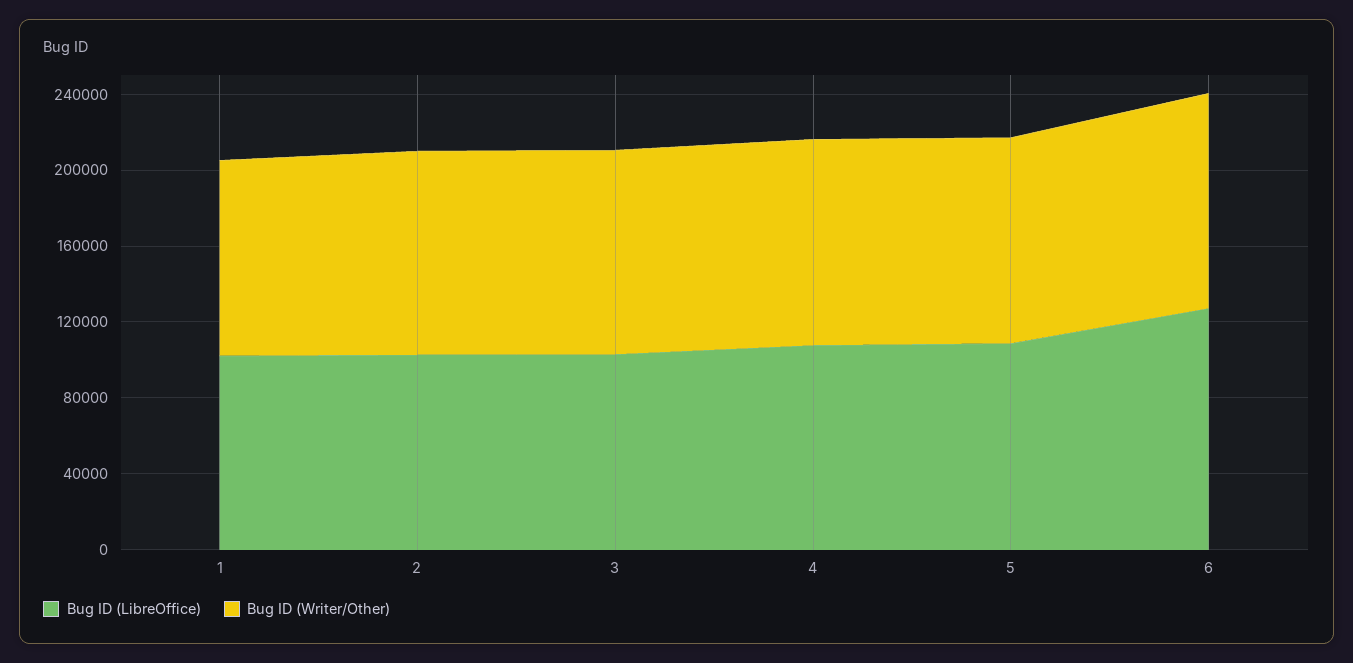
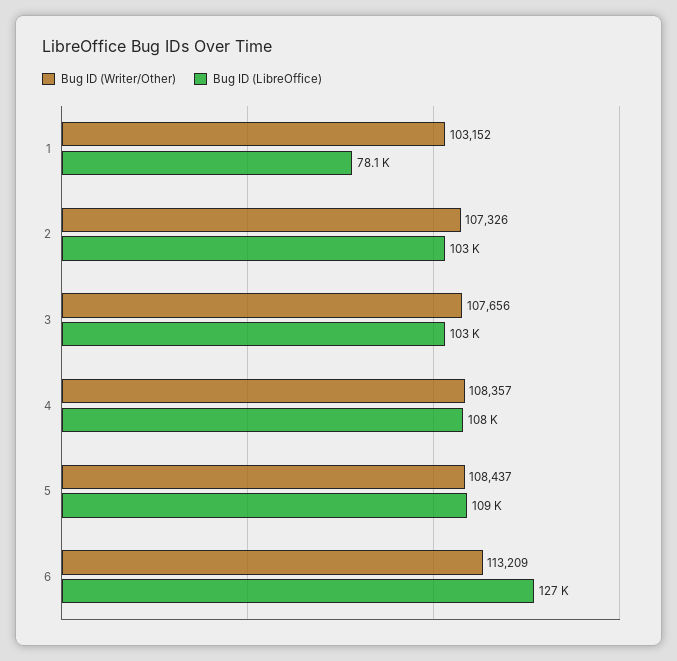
Bug ID (LibreOffice), 1: 100000 -> 78100

